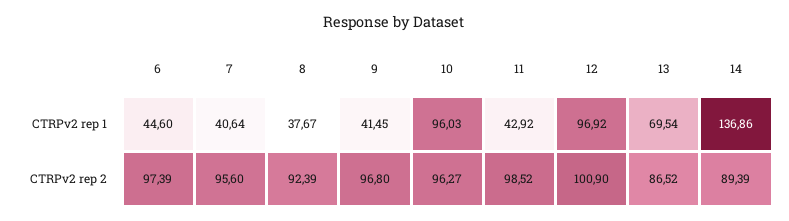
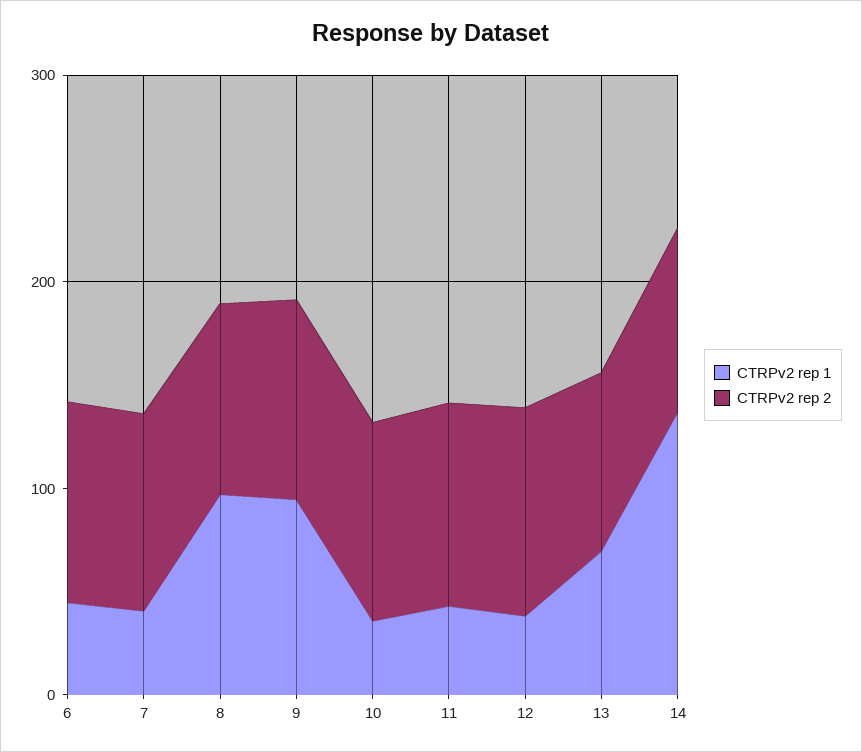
CTRPv2 rep 1, 8: 37.67 -> 100
CTRPv2 rep 1, 9: 41.45 -> 100
CTRPv2 rep 1, 10: 96.03 -> 40
CTRPv2 rep 1, 12: 96.92 -> 40

